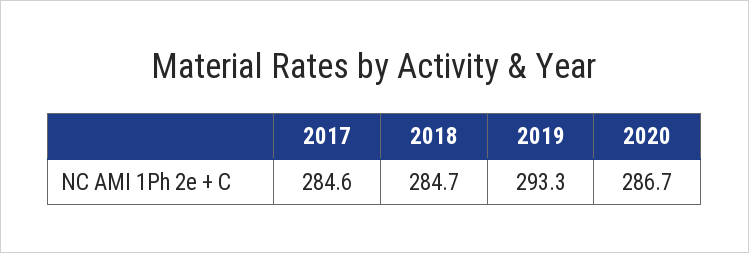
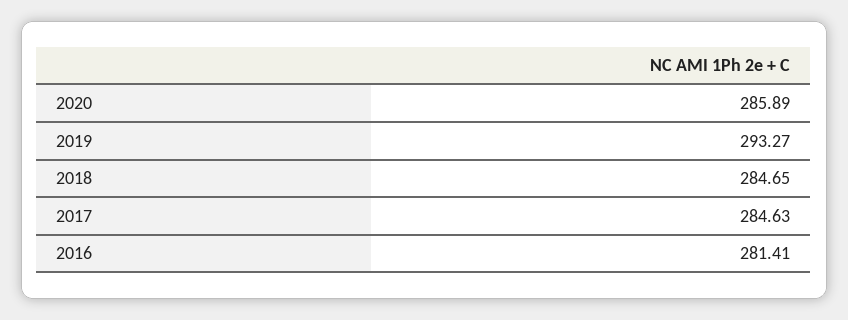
2020: 286.7 -> 285.89
2016: none -> 281.41

